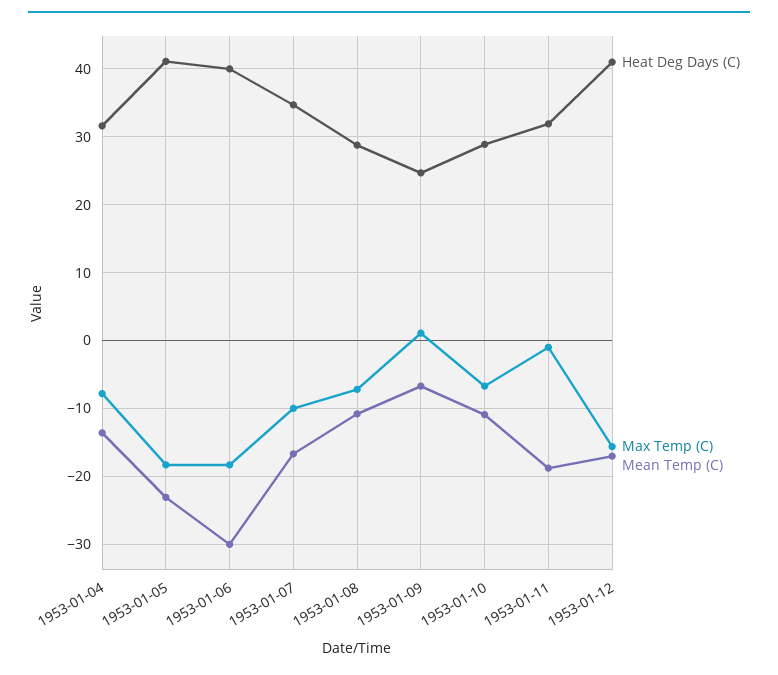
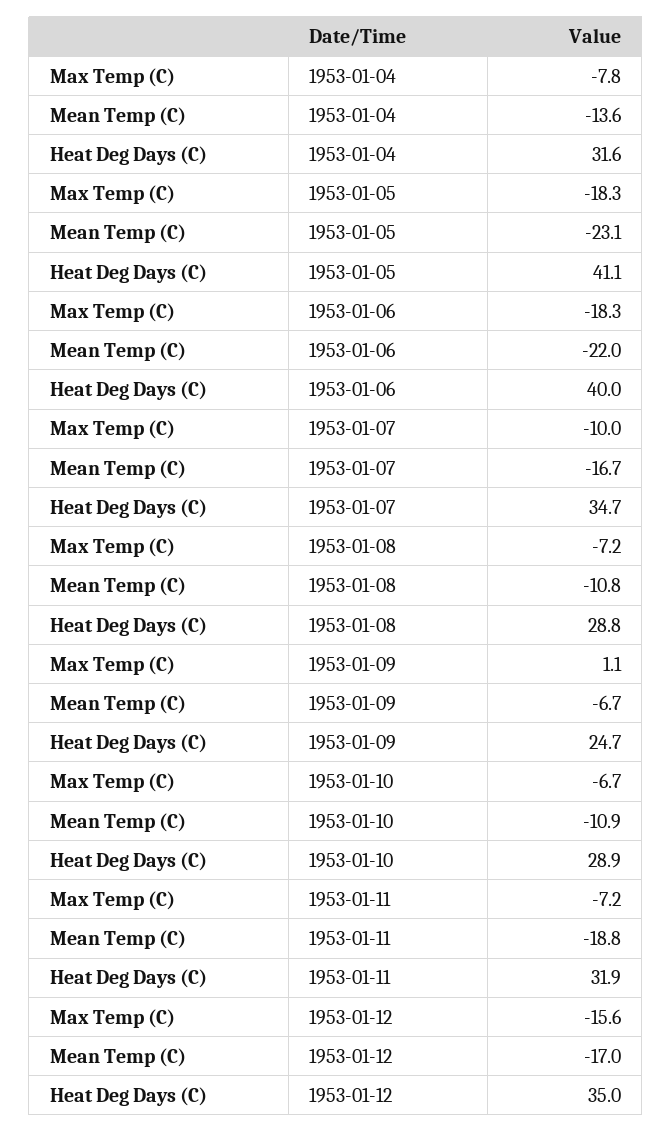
Mean Temp (C), 1953-01-06: -30 -> -22
Max Temp (C), 1953-01-11: -1 -> -7.2
Heat Deg Days (C), 1953-01-12: 41 -> 35

